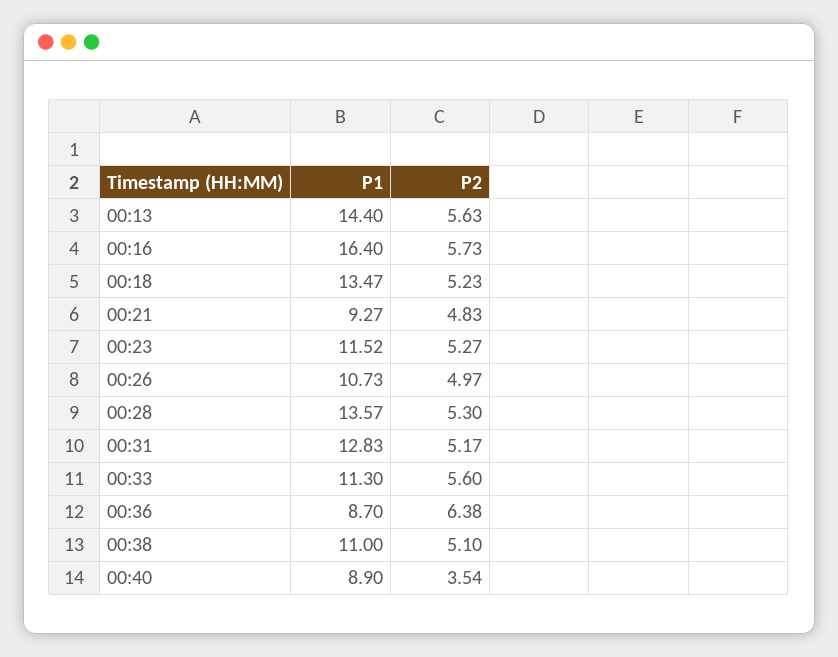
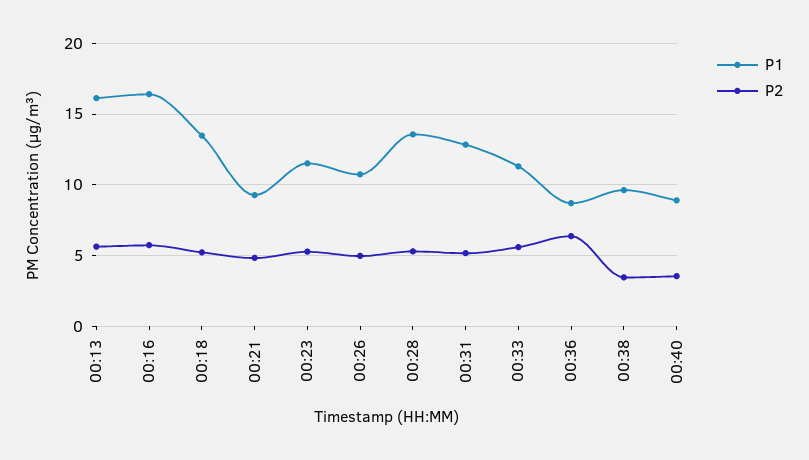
P1, 00:13: 14.4 -> 16
P1, 00:38: 11 -> 9.5
P2, 00:38: 5.1 -> 3.5

